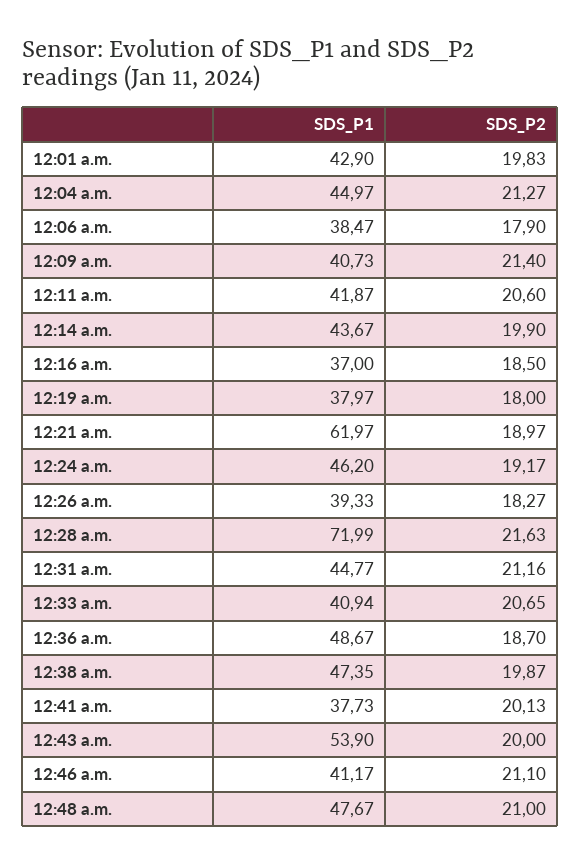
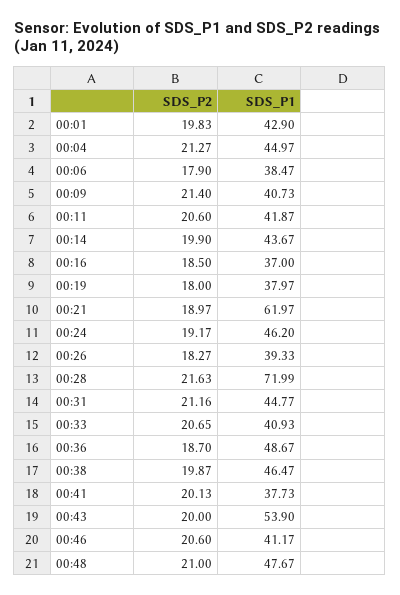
SDS_P1, 12:33 a.m.: 40.94 -> 40.93
SDS_P1, 12:38 a.m.: 47.35 -> 46.47
SDS_P2, 12:46 a.m.: 21.1 -> 20.6

